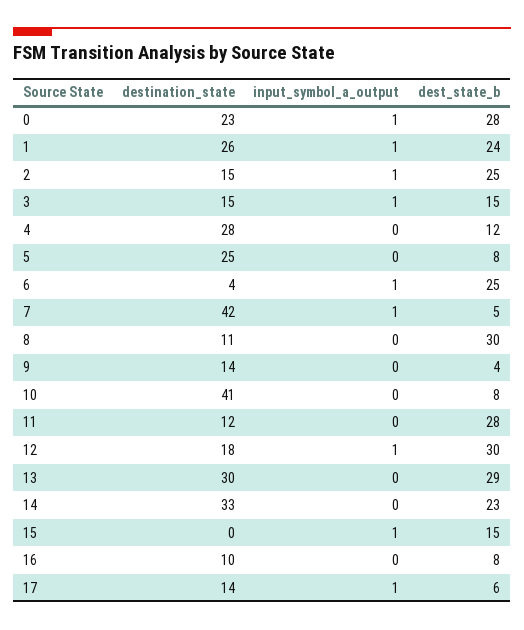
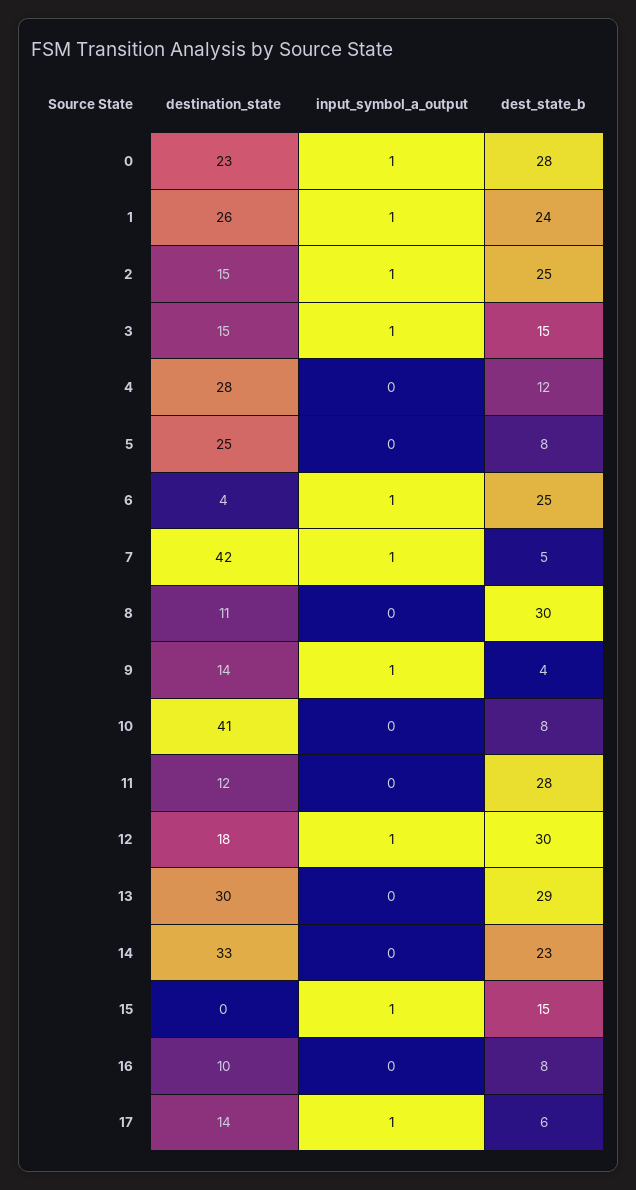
input_symbol_a_output, 9: 0 -> 1

